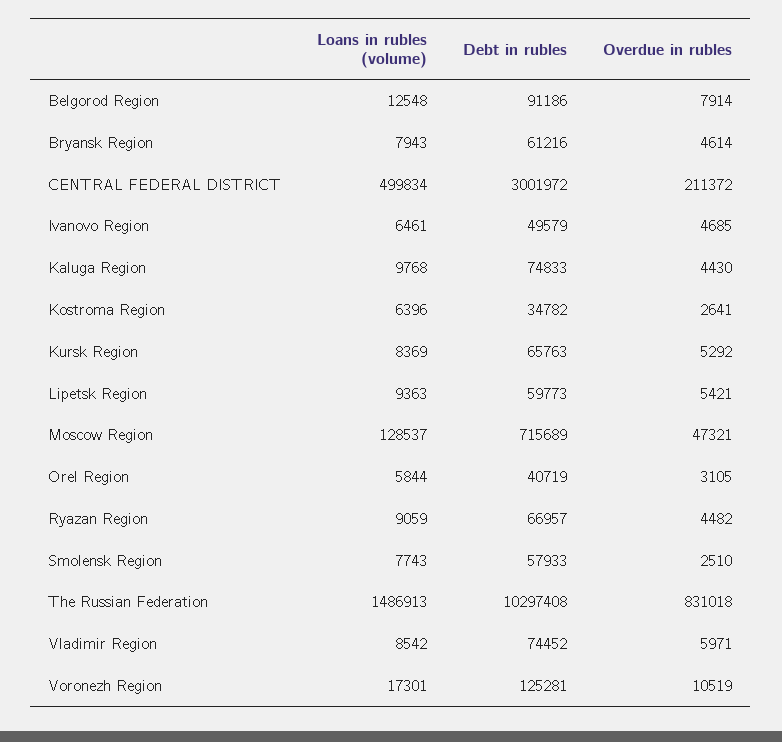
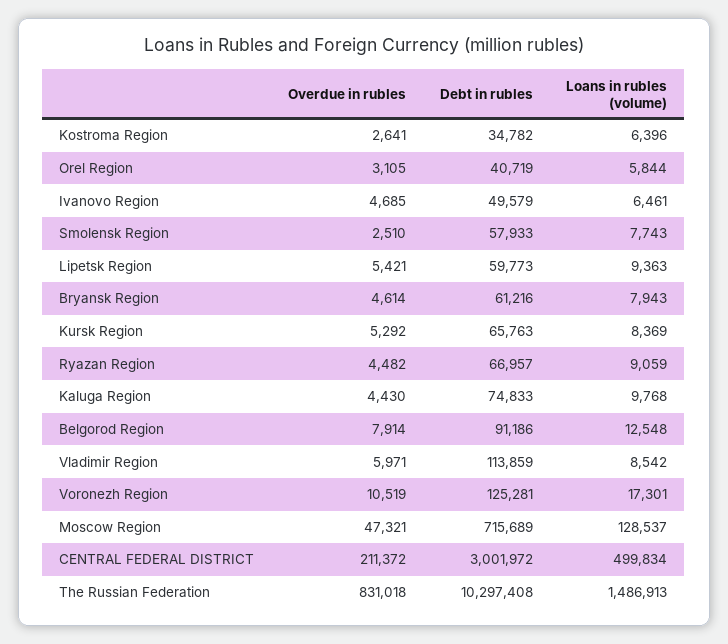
Debt in rubles, Vladimir Region: 74452 -> 113859

